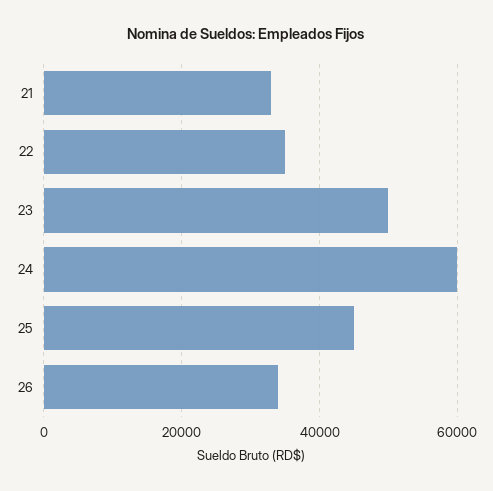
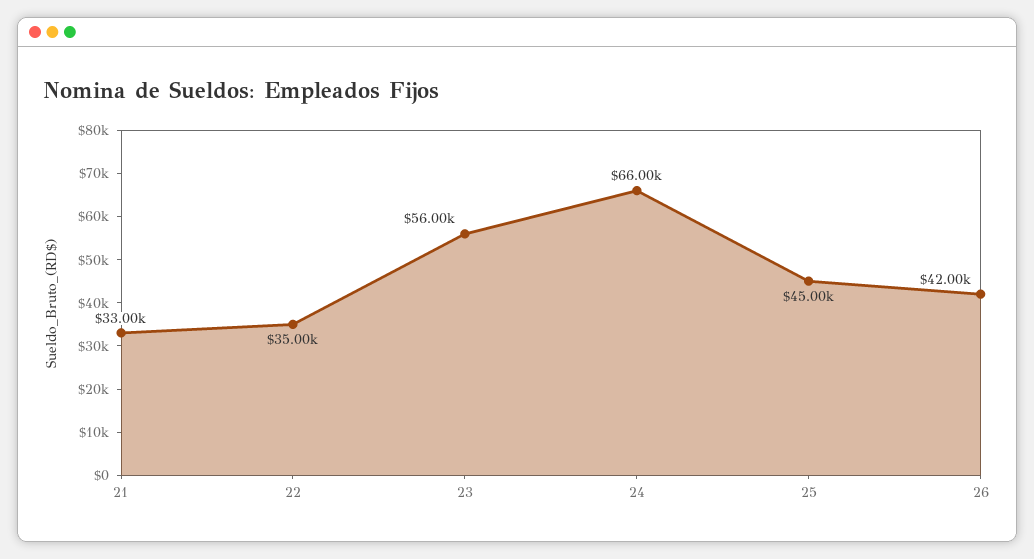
23: 50000 -> 56000
24: 60000 -> 66000
26: 34000 -> 42000

